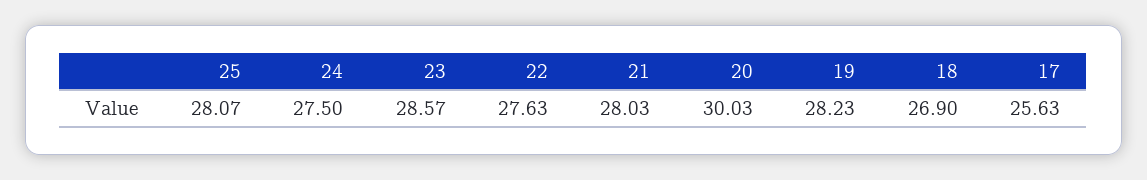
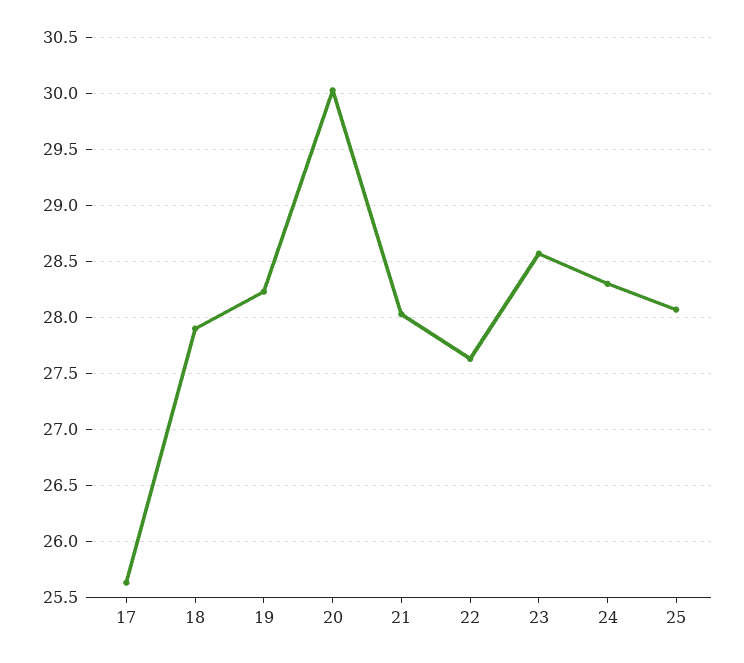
24: 27.5 -> 28.3
18: 26.9 -> 27.9

